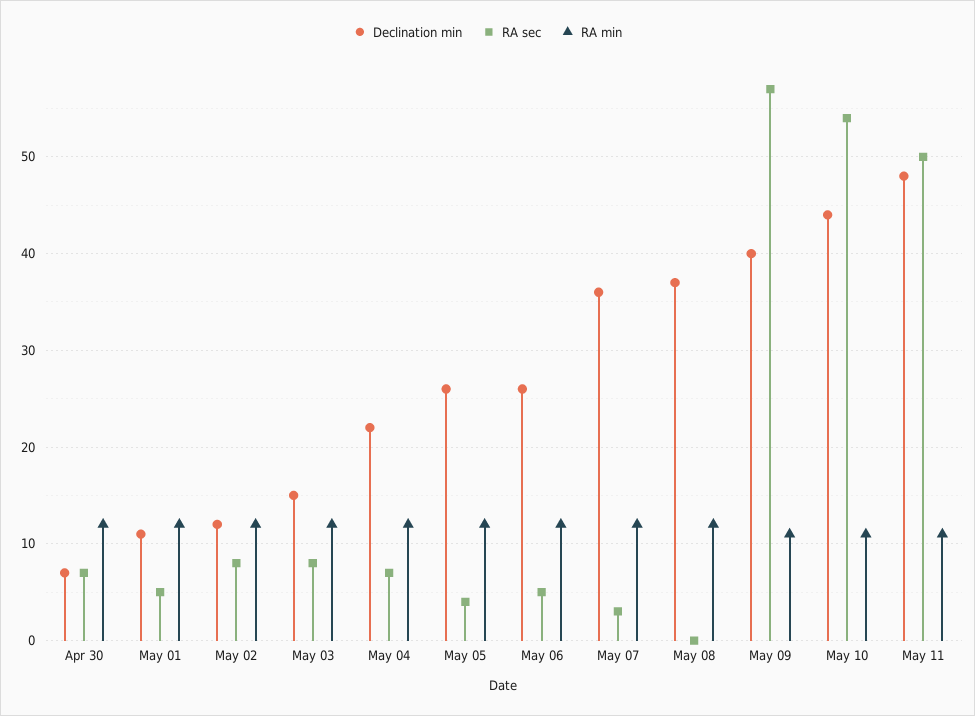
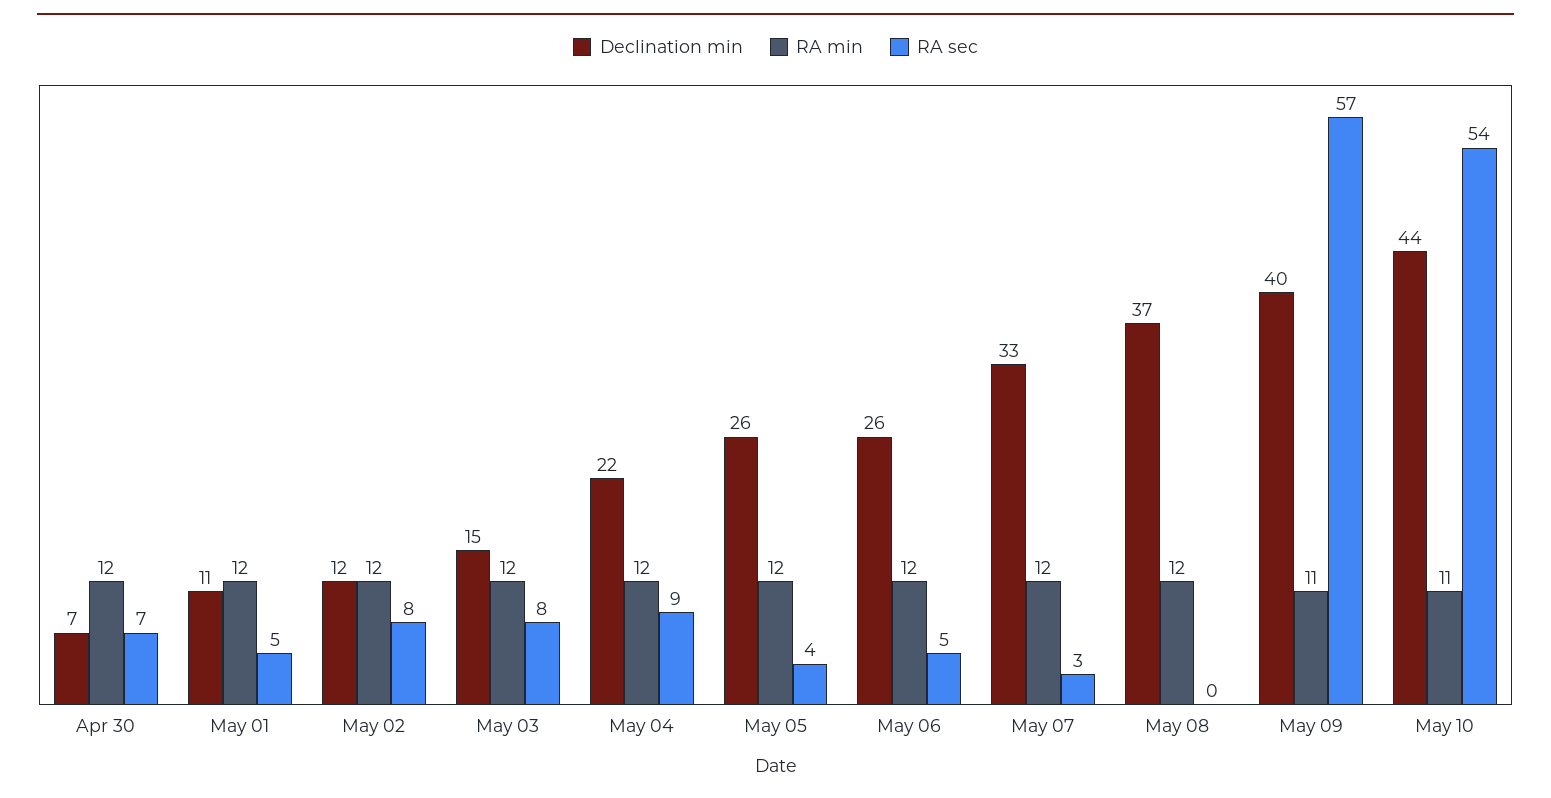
RA sec, May 04: 7 -> 9
Declination min, May 07: 36 -> 33
Declination min, May 11: 48 -> none
RA sec, May 11: 50 -> none
RA min, May 11: 11 -> none

